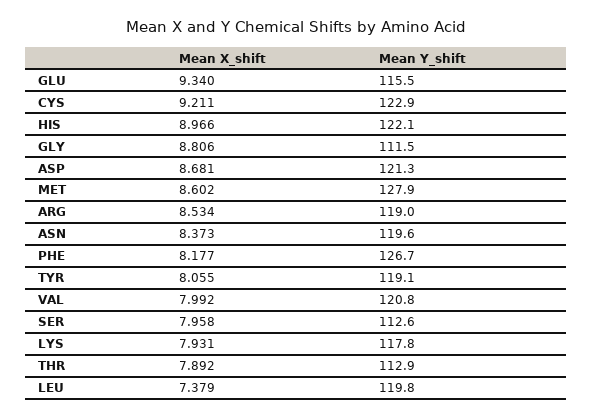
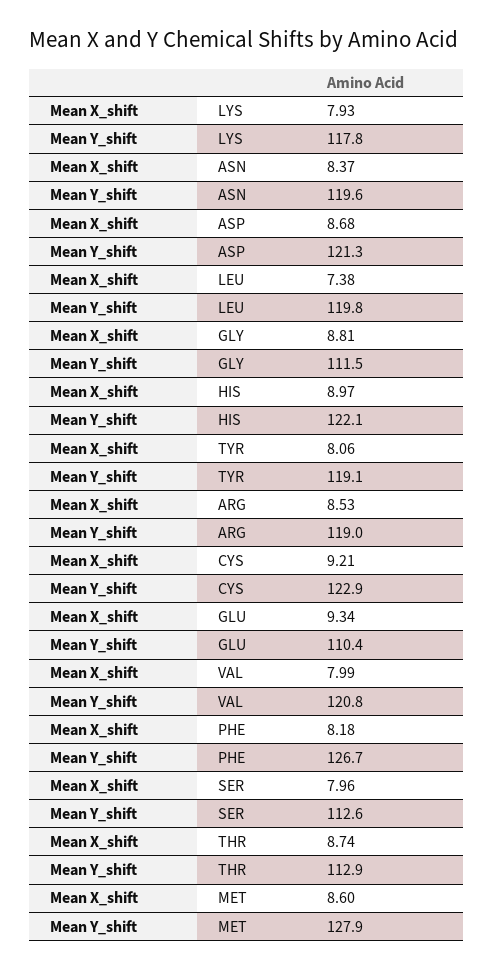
Mean Y_shift, GLU: 115.5 -> 110.4
Mean X_shift, THR: 7.892 -> 8.74

